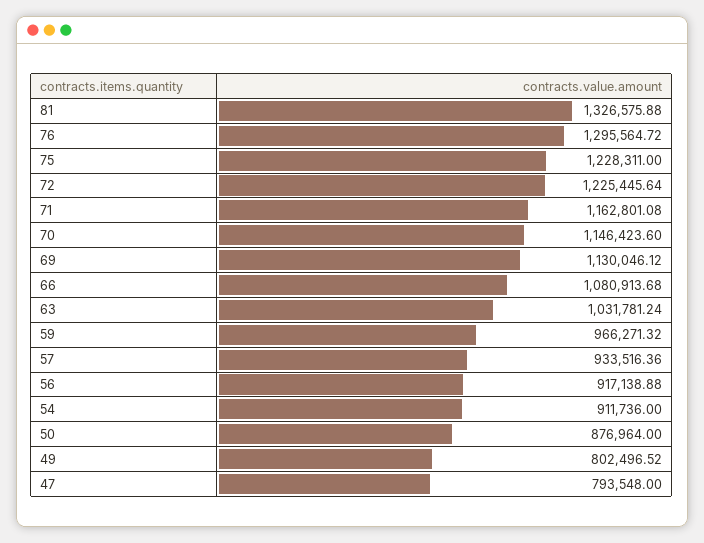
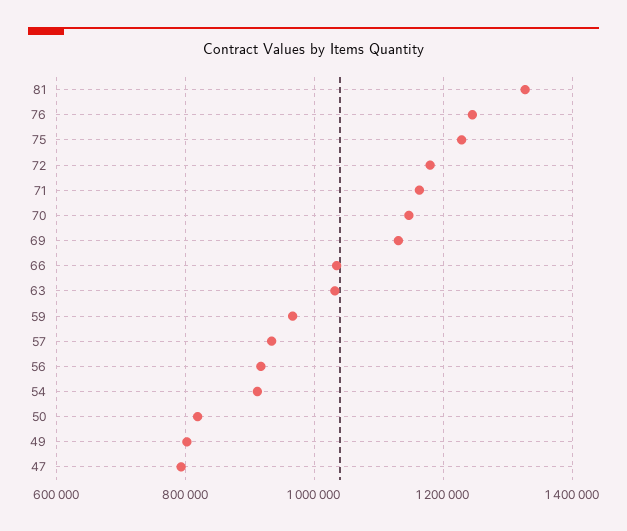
76: 1295564.72 -> 1240000
72: 1225445.64 -> 1180000
66: 1080913.68 -> 1040000
50: 876964 -> 820000

